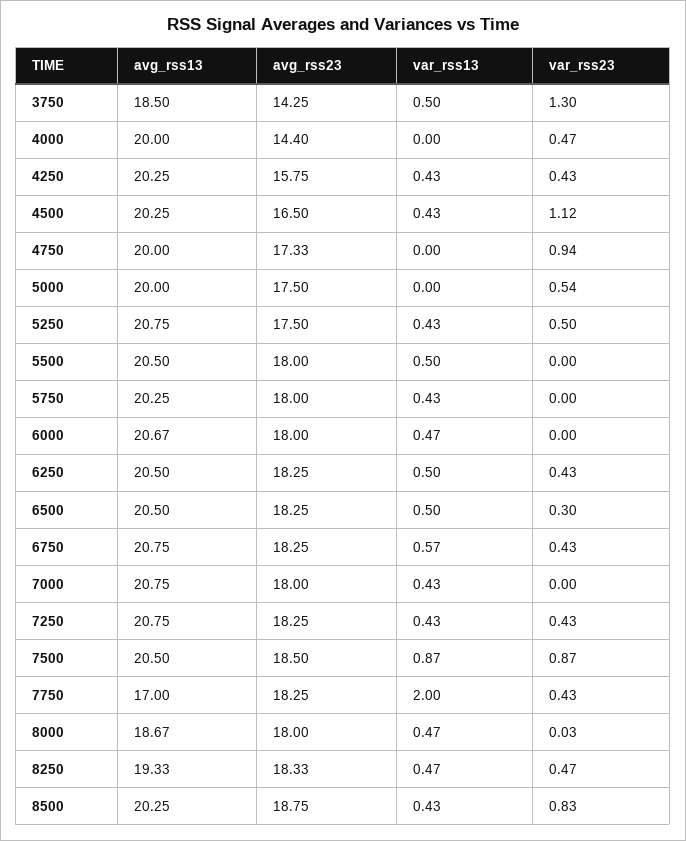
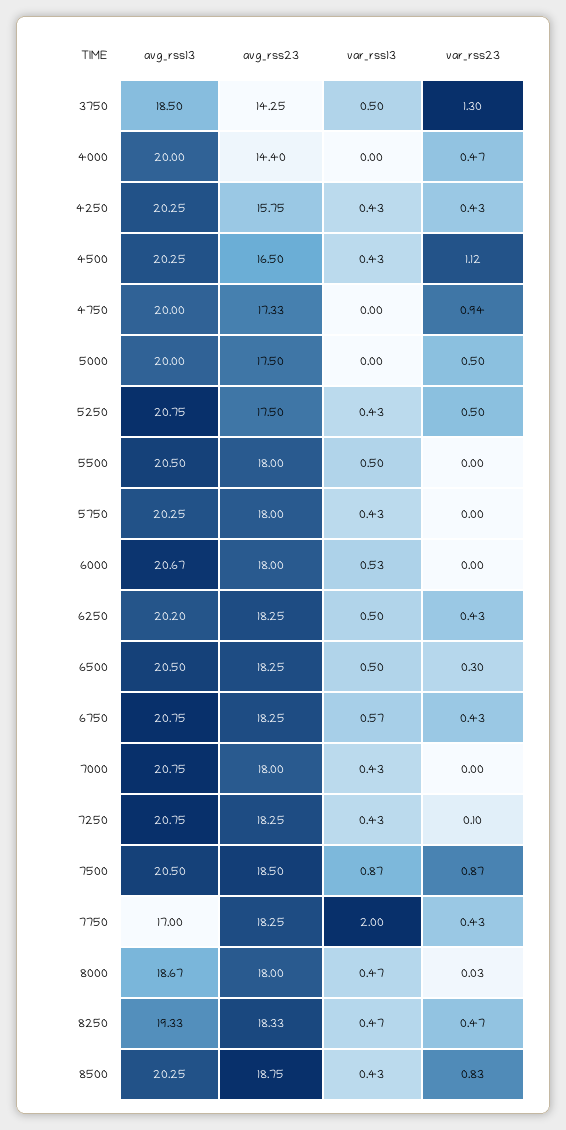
var_rss23, 5000: 0.54 -> 0.5
var_rss13, 6000: 0.47 -> 0.53
avg_rss13, 6250: 20.5 -> 20.2
var_rss23, 7250: 0.43 -> 0.1

